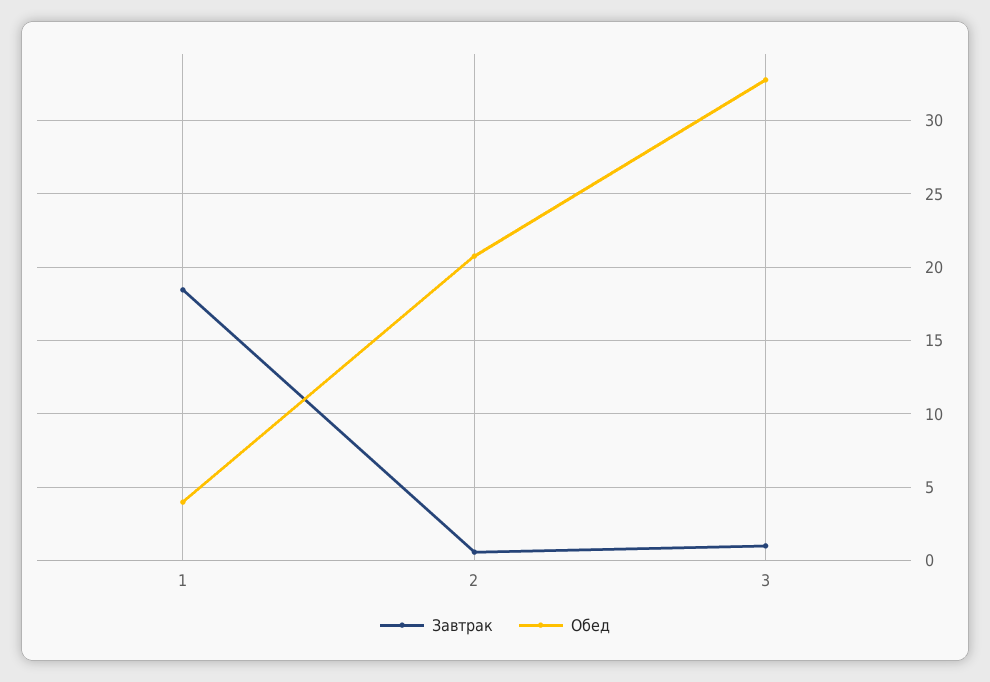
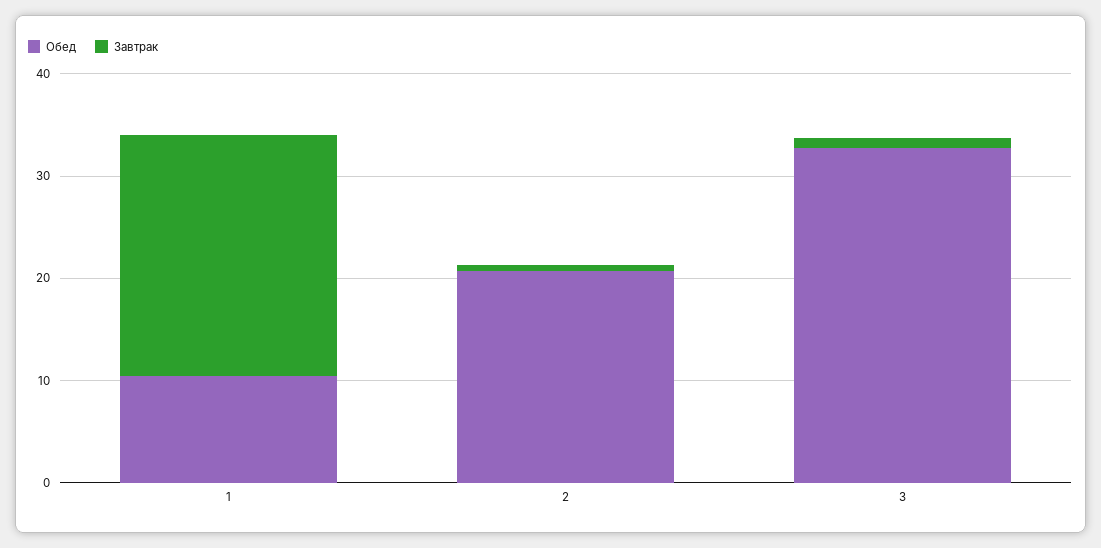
Завтрак, 1: 18.5 -> 24
Обед, 1: 4 -> 10

